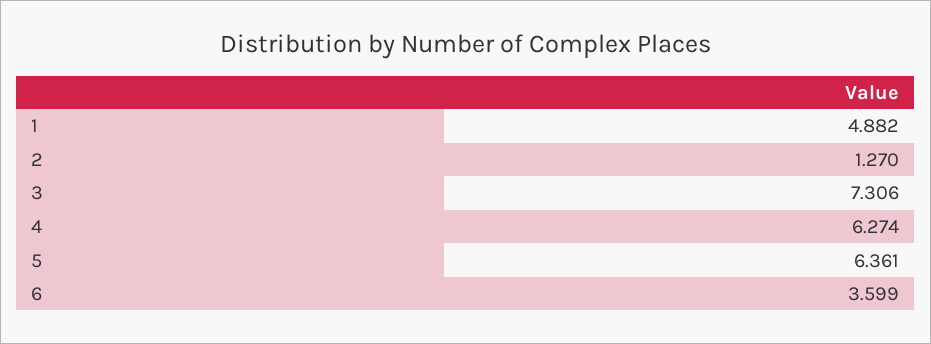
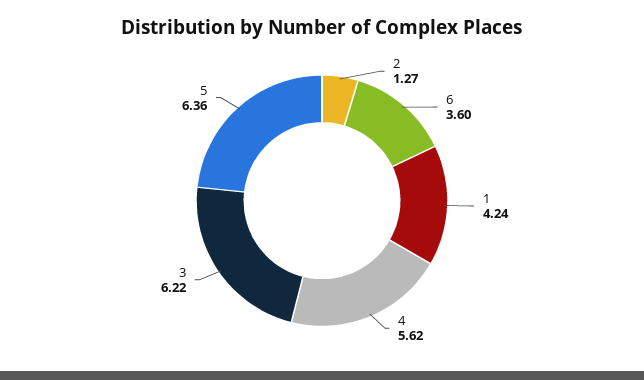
1: 4.882 -> 4.24
3: 7.306 -> 6.22
4: 6.274 -> 5.62

